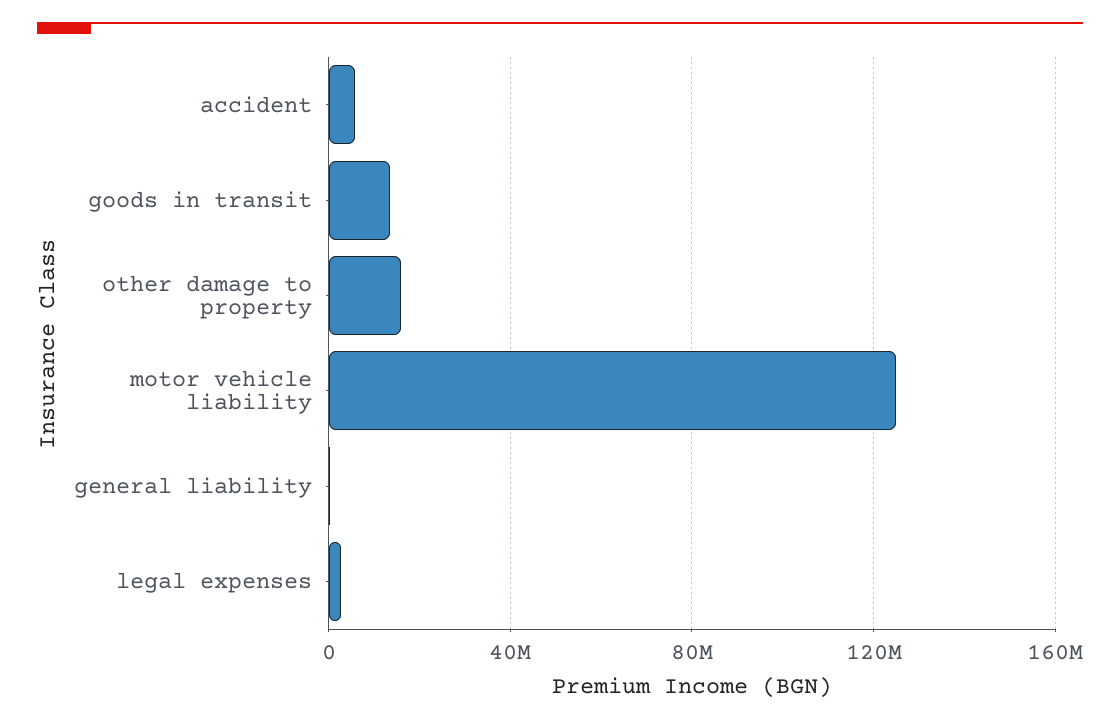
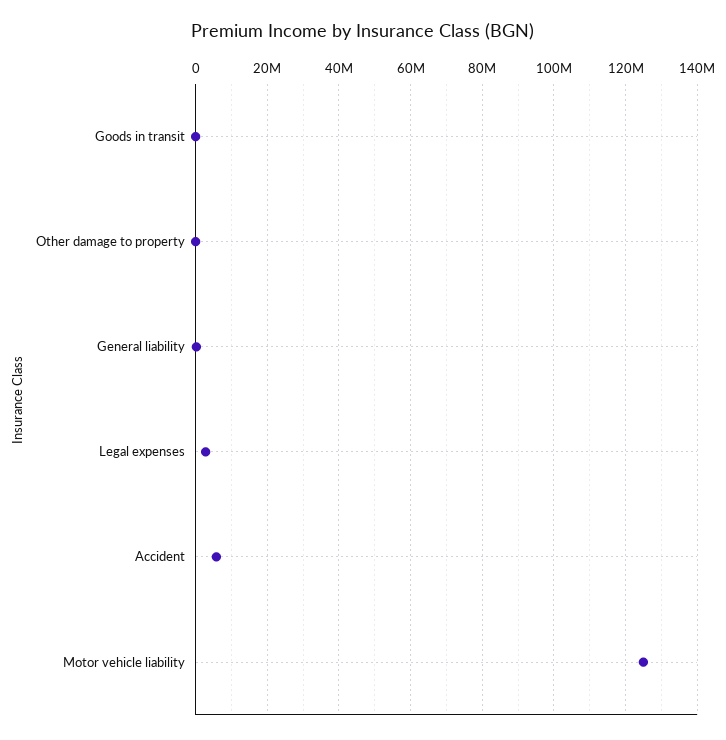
goods in transit: 15000000 -> 0
other damage to property: 15000000 -> 0

